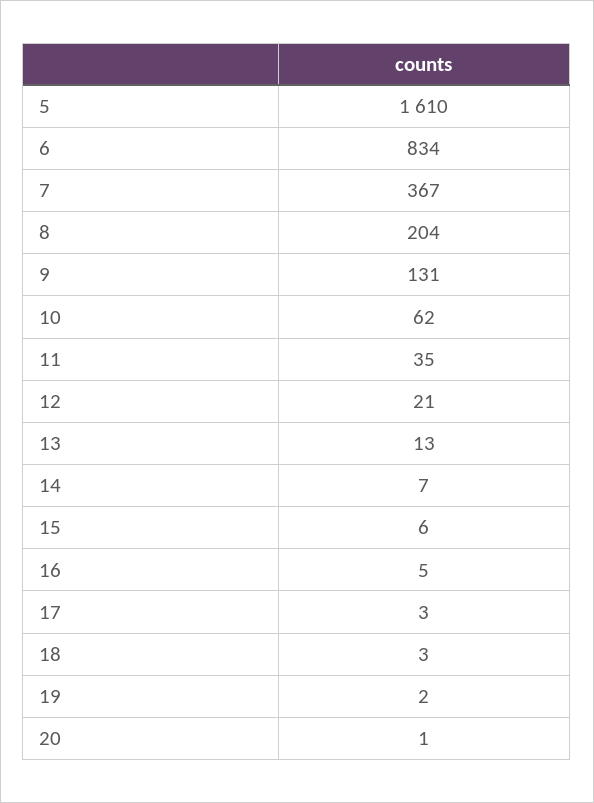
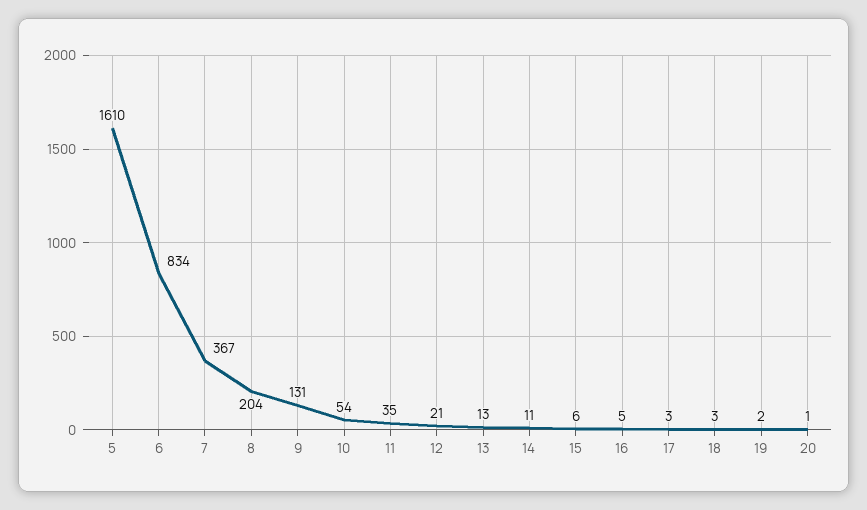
10: 62 -> 54
14: 7 -> 11

